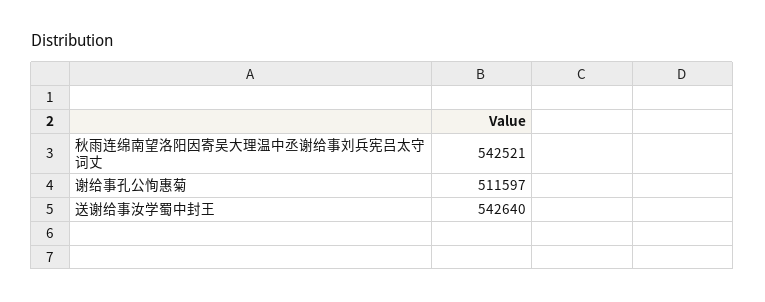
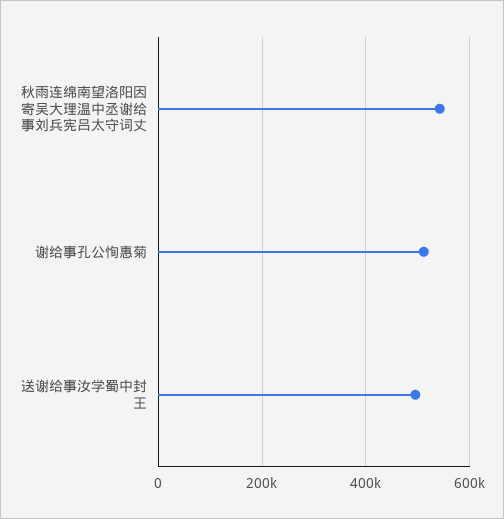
送谢给事汝学蜀中封王: 542640 -> 500000

